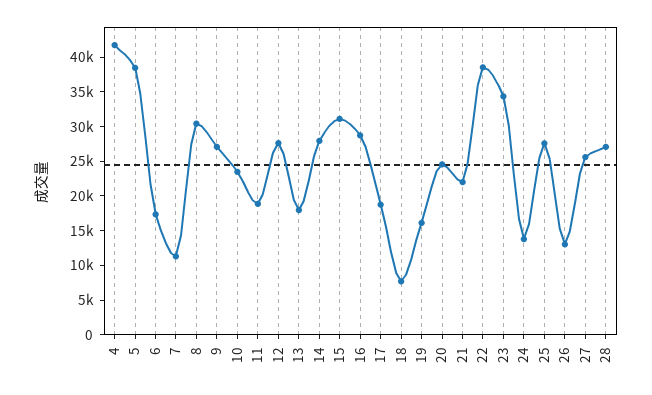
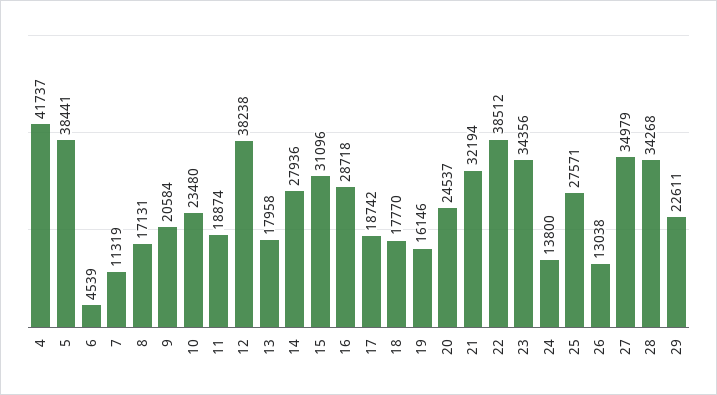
6: 17500 -> 4539
8: 30000 -> 17131
9: 27500 -> 20584
12: 27500 -> 38238
18: 7500 -> 17770
21: 22500 -> 32194
27: 25000 -> 34979
28: 27500 -> 34268
29: none -> 22611

